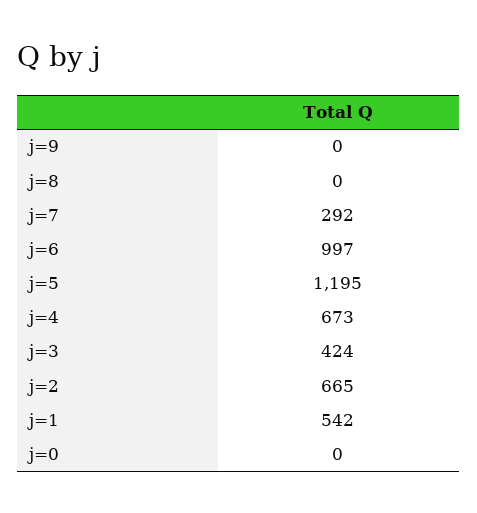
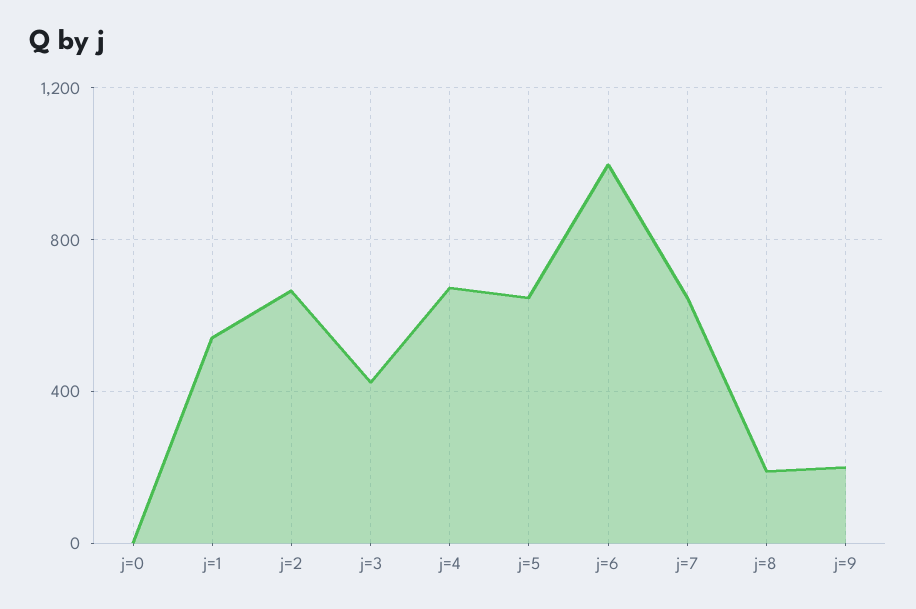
j=9: 0 -> 200
j=8: 0 -> 200
j=7: 292 -> 650
j=5: 1195 -> 650

